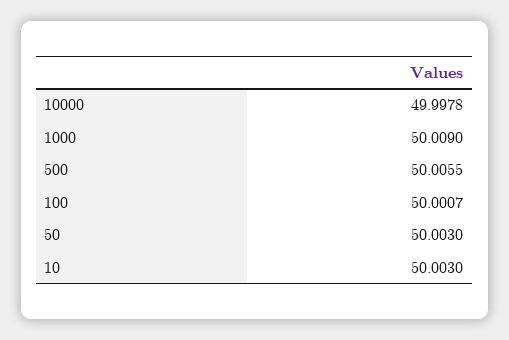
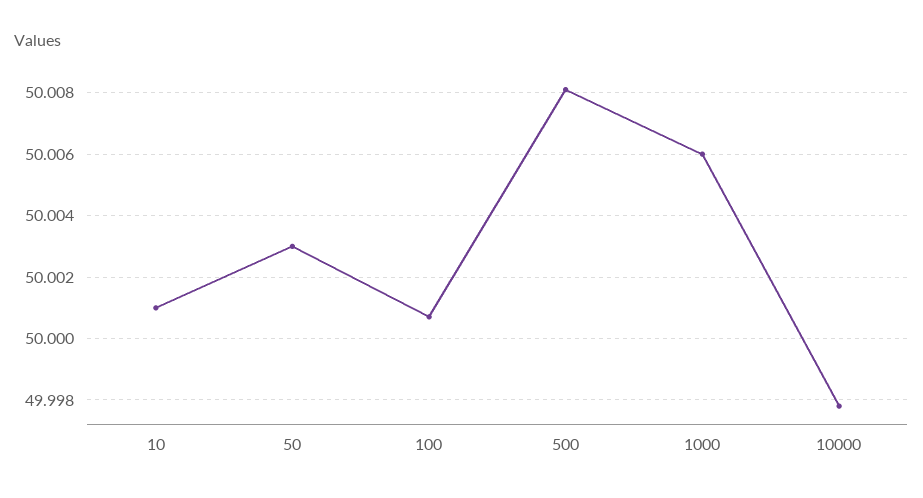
1000: 50.009 -> 50.006
500: 50.0055 -> 50.008
10: 50.003 -> 50.001

